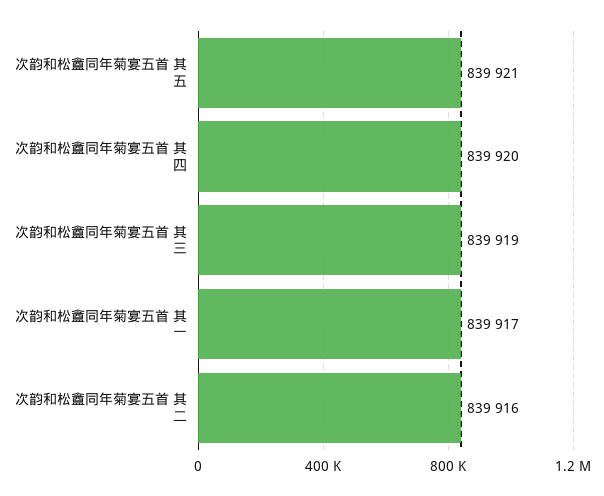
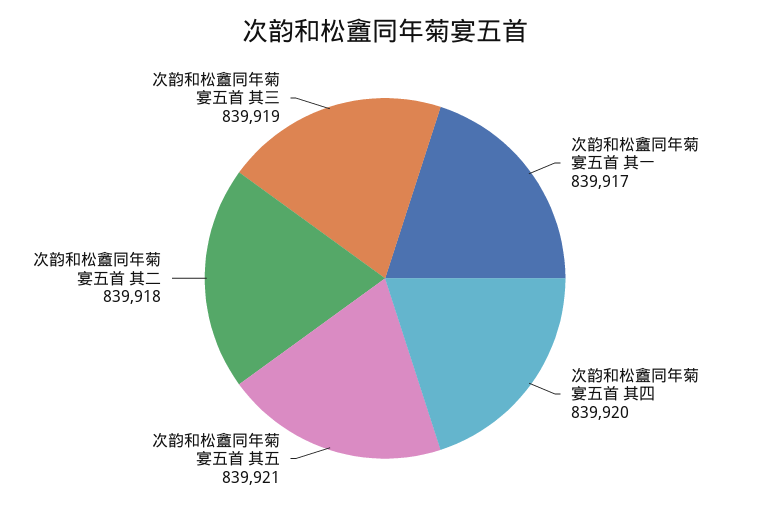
次韵和松盦同年菊宴五首 其二: 839916 -> 839918

